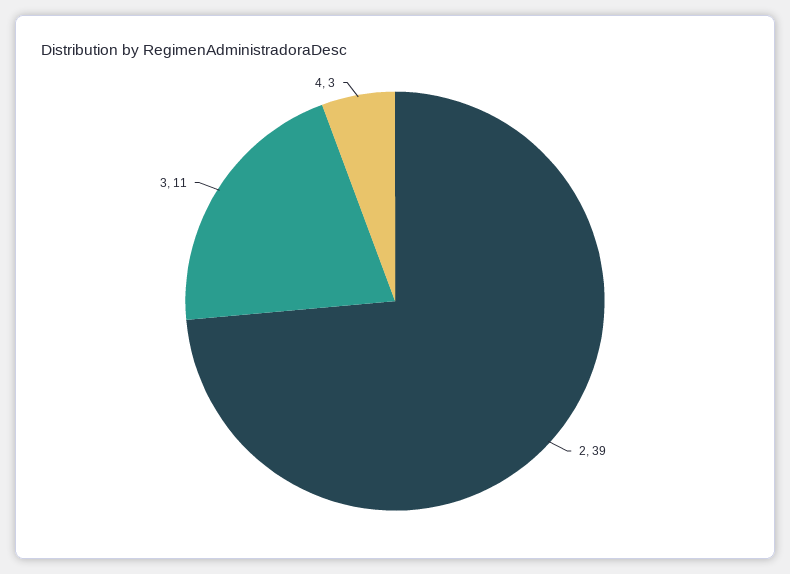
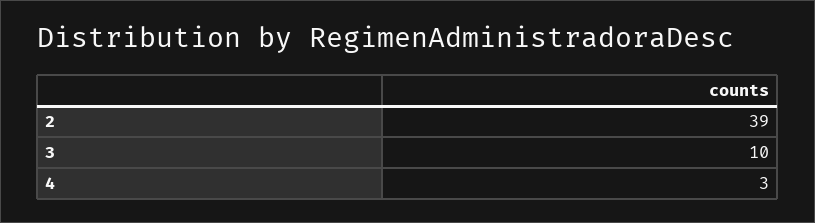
3: 11 -> 10

